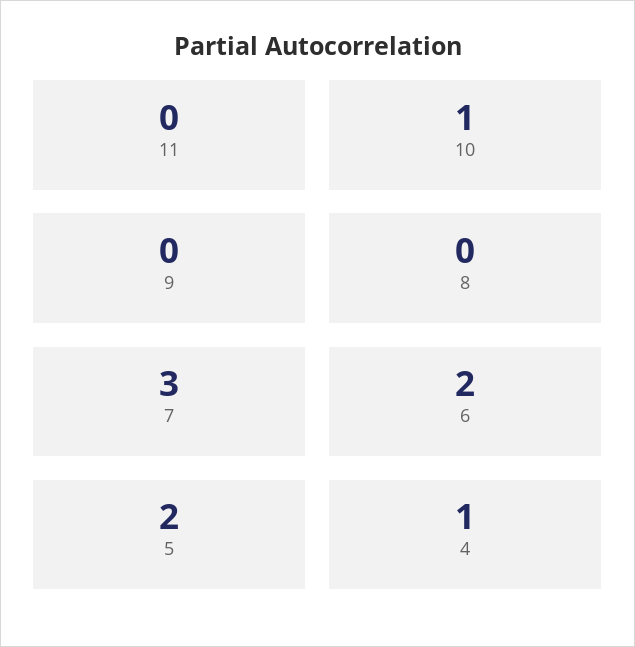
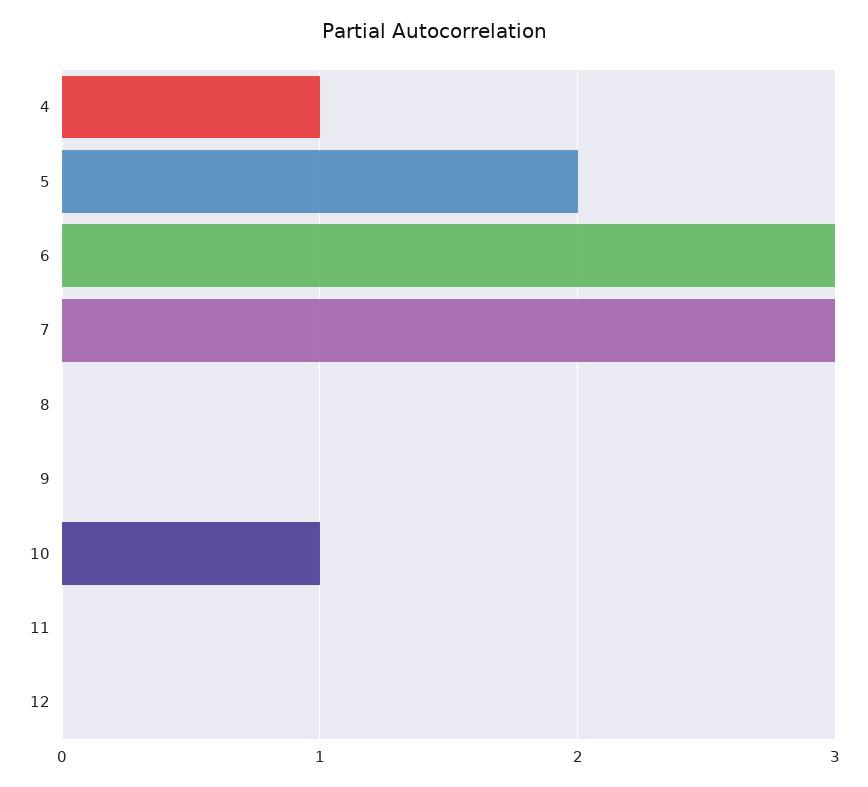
6: 2 -> 3
12: none -> 0

